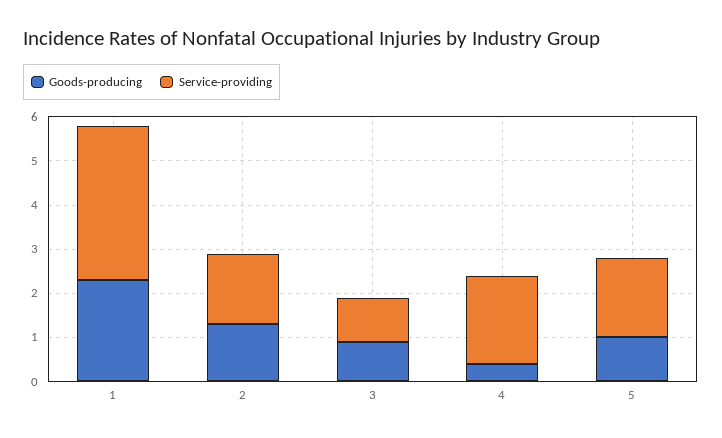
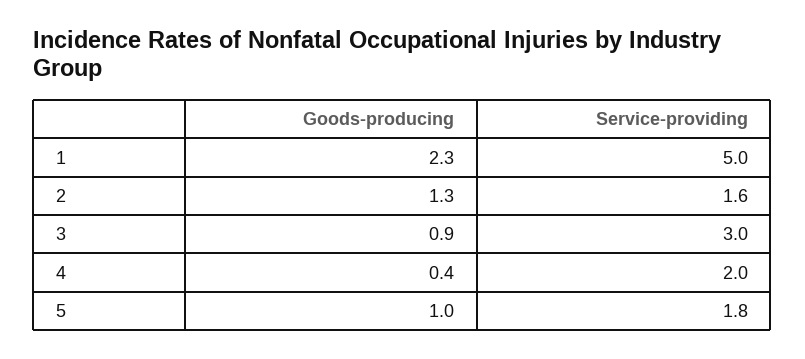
Service-providing, 1: 3.5 -> 5
Service-providing, 3: 1 -> 3

